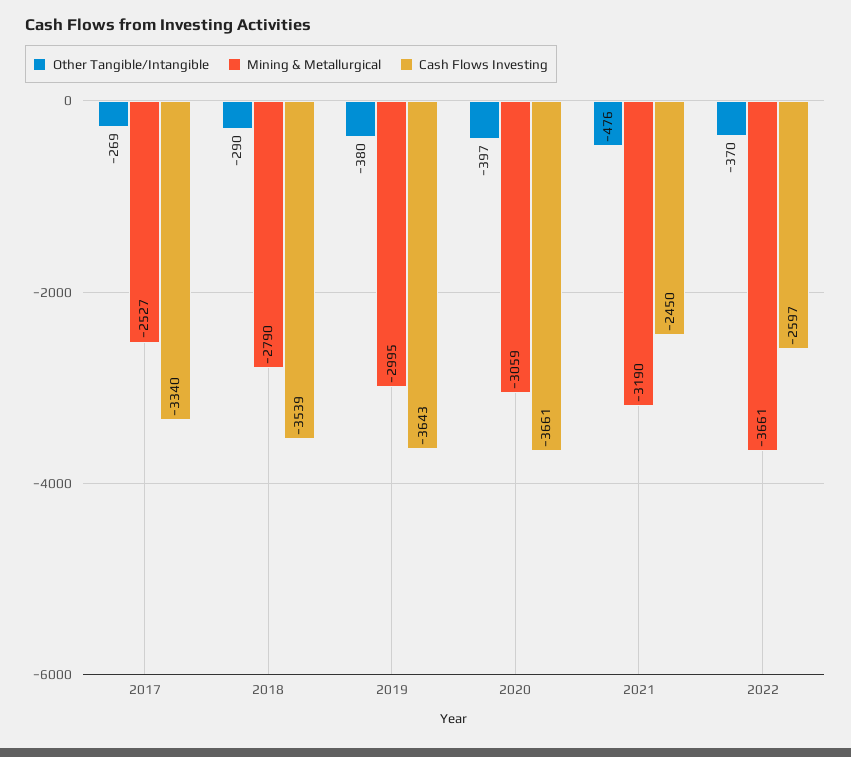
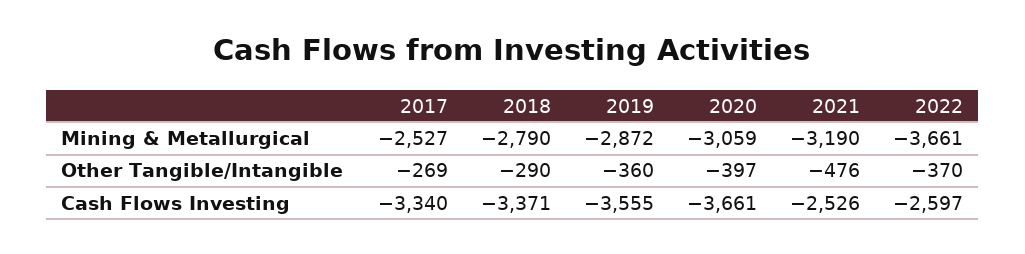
Cash Flows Investing, 2018: -3539 -> -3371
Other Tangible/Intangible, 2019: -380 -> -360
Mining & Metallurgical, 2019: -2995 -> -2872
Cash Flows Investing, 2019: -3643 -> -3555
Cash Flows Investing, 2021: -2450 -> -2526

